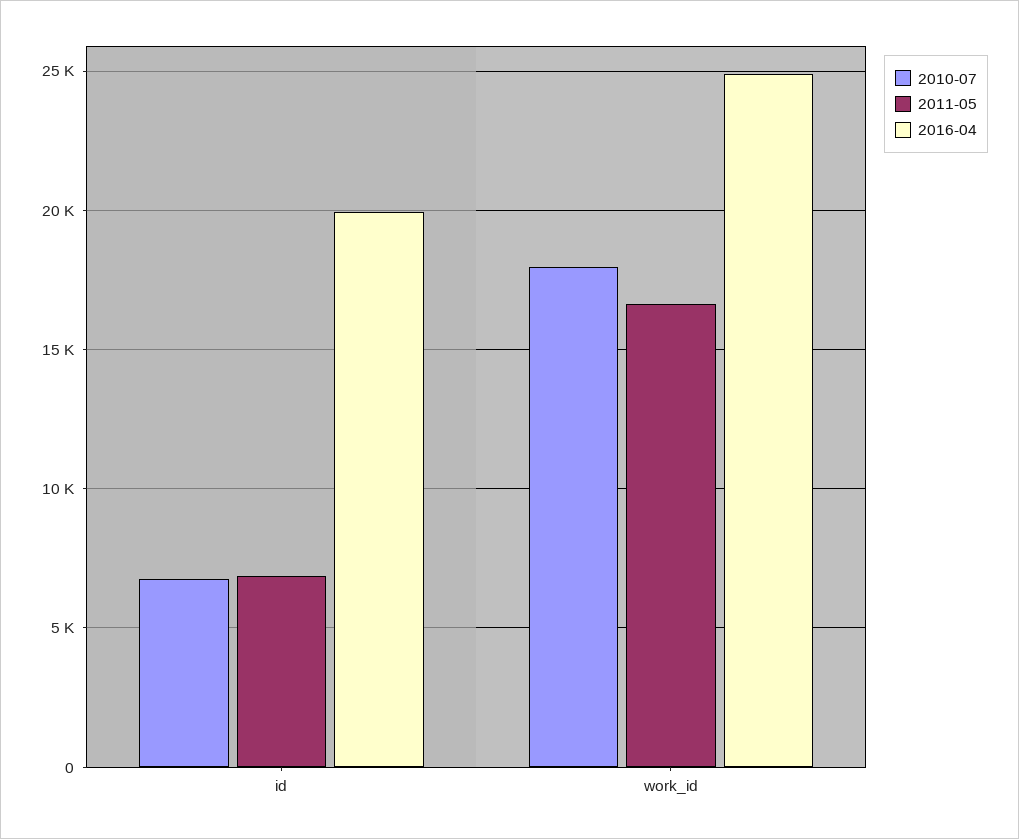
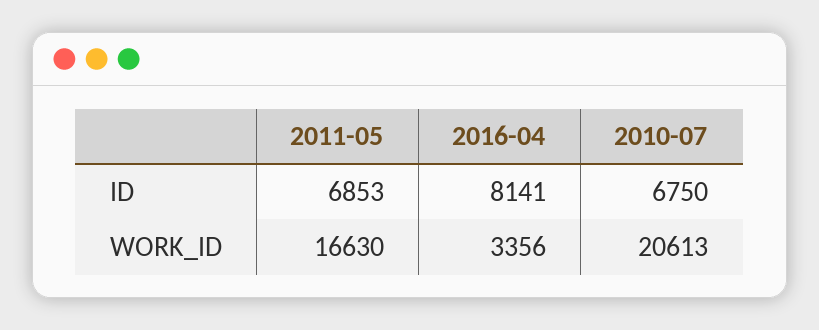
2016-04, id: 20000 -> 8141
2010-07, work_id: 18000 -> 20613
2016-04, work_id: 25000 -> 3356

